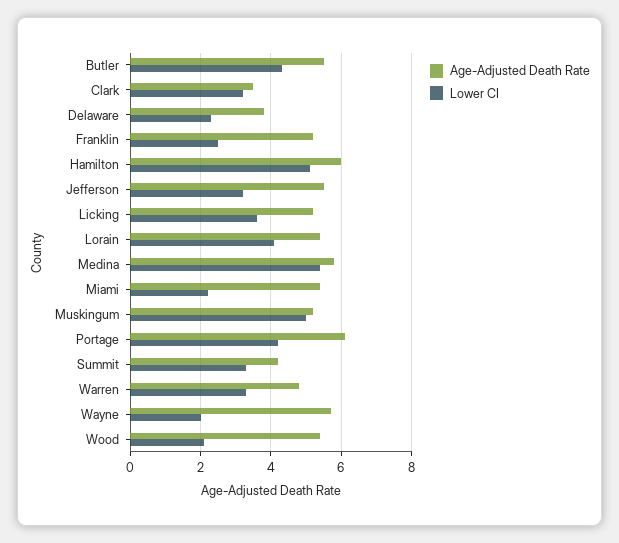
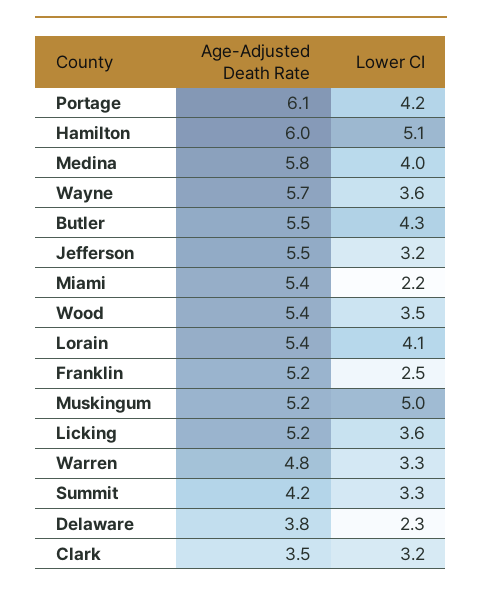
Lower CI, Medina: 5.5 -> 4
Lower CI, Wayne: 2 -> 3.6
Lower CI, Wood: 2 -> 3.5

